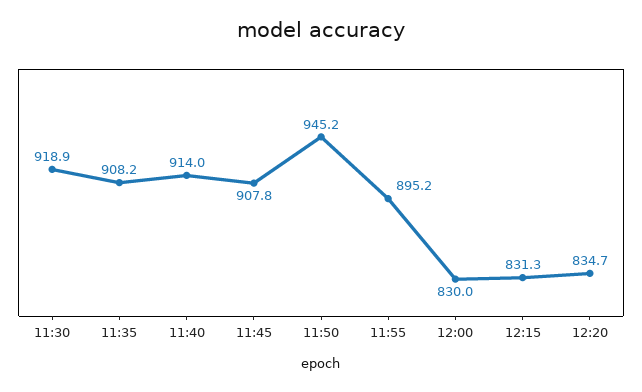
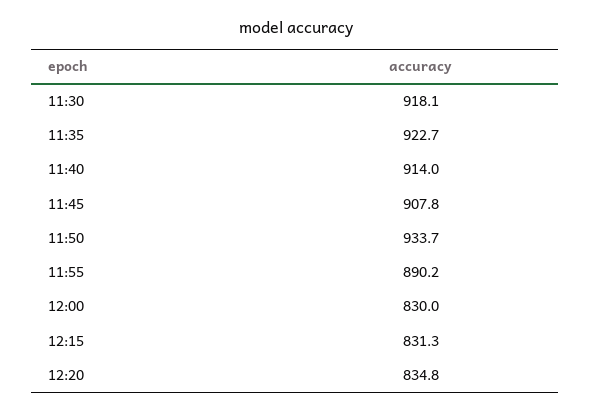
11:30: 918.9 -> 918.1
11:35: 908.2 -> 922.7
11:50: 945.2 -> 933.7
11:55: 895.2 -> 890.2
12:20: 834.7 -> 834.8

